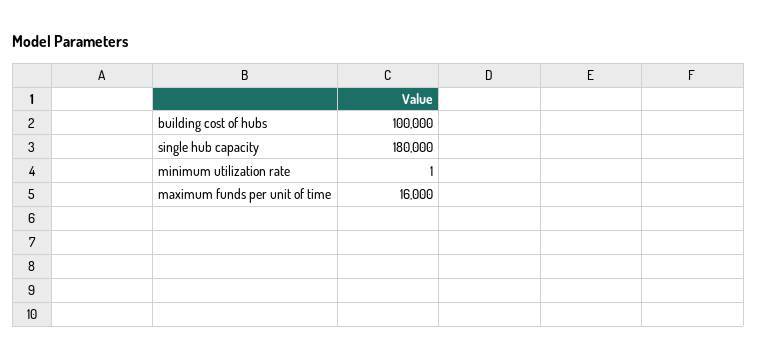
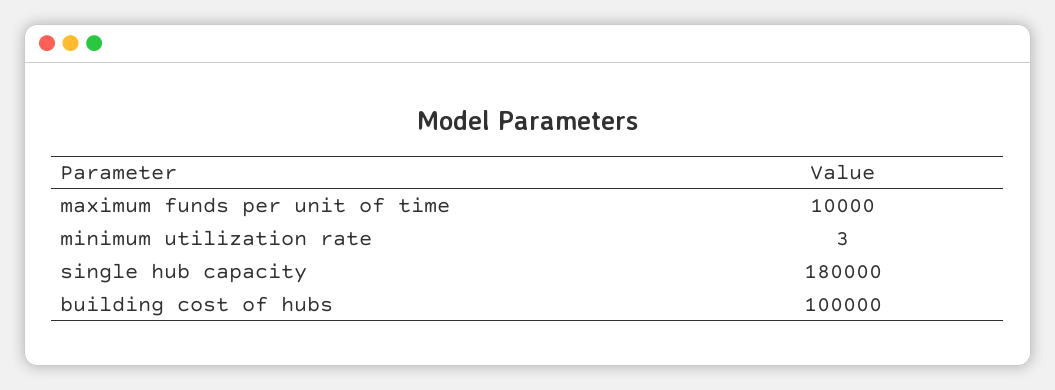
minimum utilization rate: 1 -> 3
maximum funds per unit of time: 16000 -> 10000

